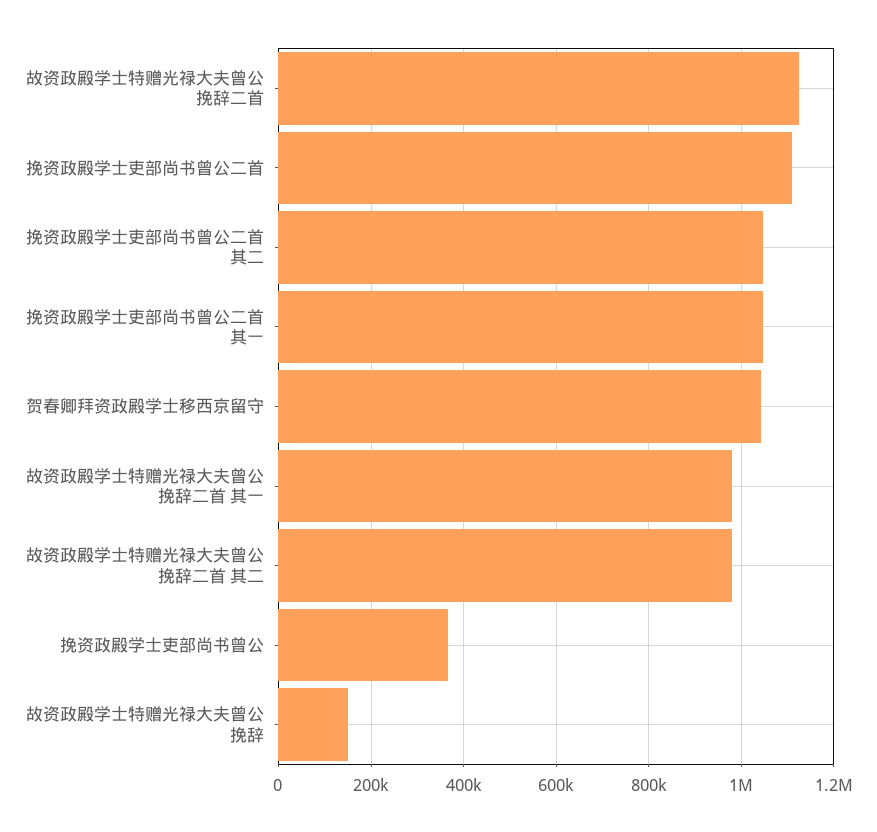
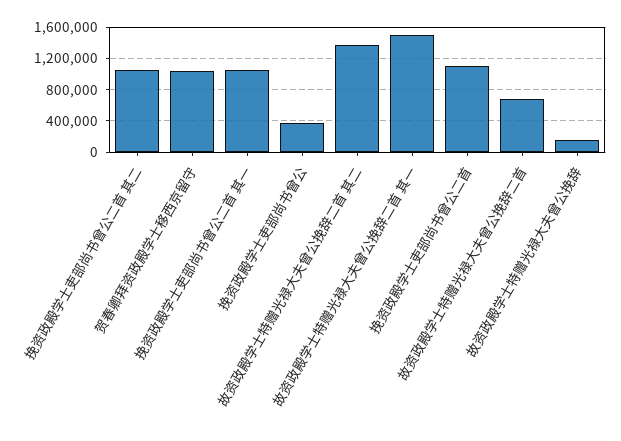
故资政殿学士特赠光禄大夫曾公挽辞二首: 1120000 -> 700000
故资政殿学士特赠光禄大夫曾公挽辞二首 其一: 980000 -> 1500000
故资政殿学士特赠光禄大夫曾公挽辞二首 其二: 980000 -> 1400000

